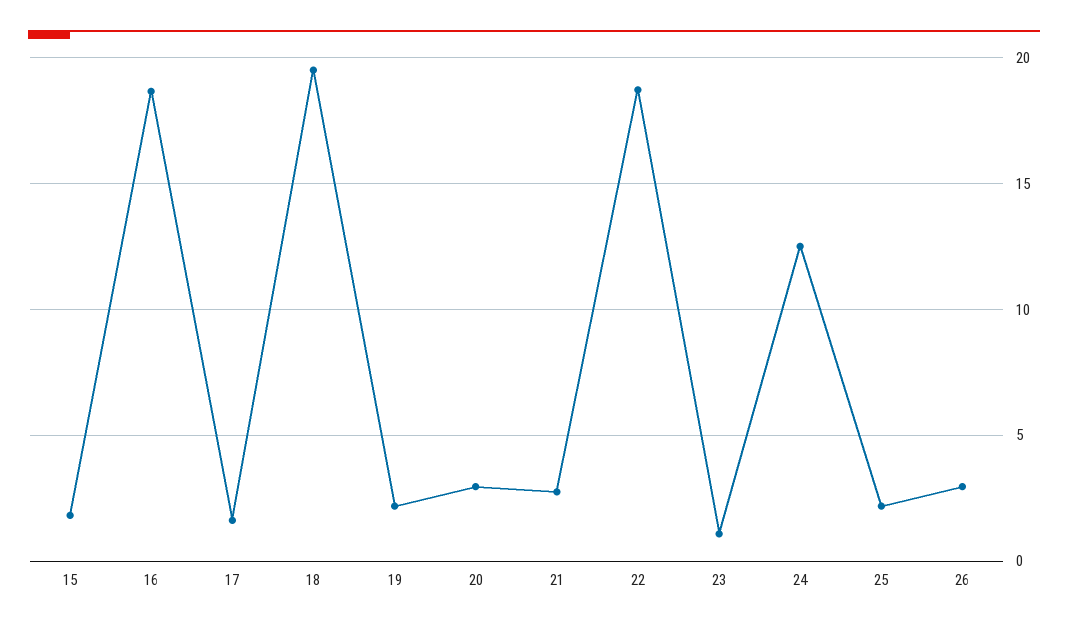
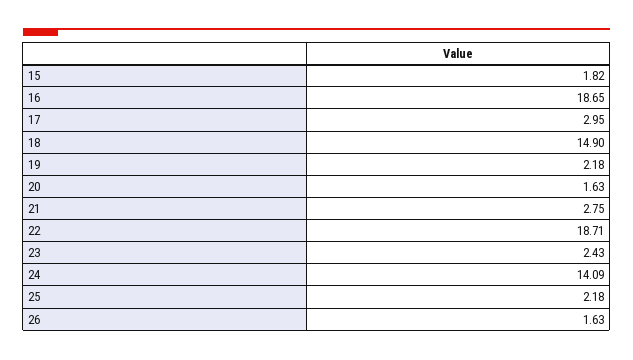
17: 1.5 -> 2.95
18: 19.5 -> 14.9
20: 3 -> 1.63
23: 1 -> 2.43
24: 12.5 -> 14.09
26: 3 -> 1.63

